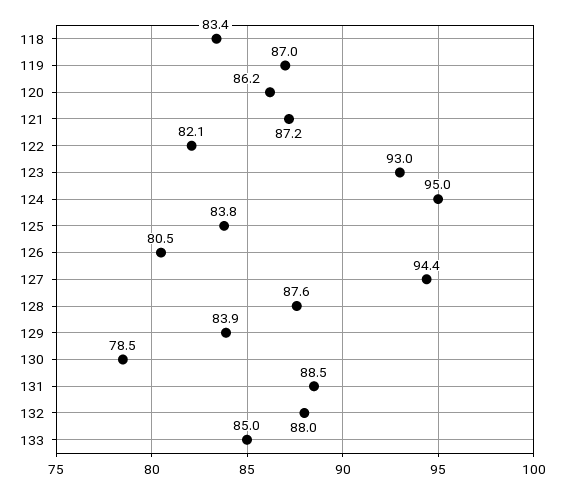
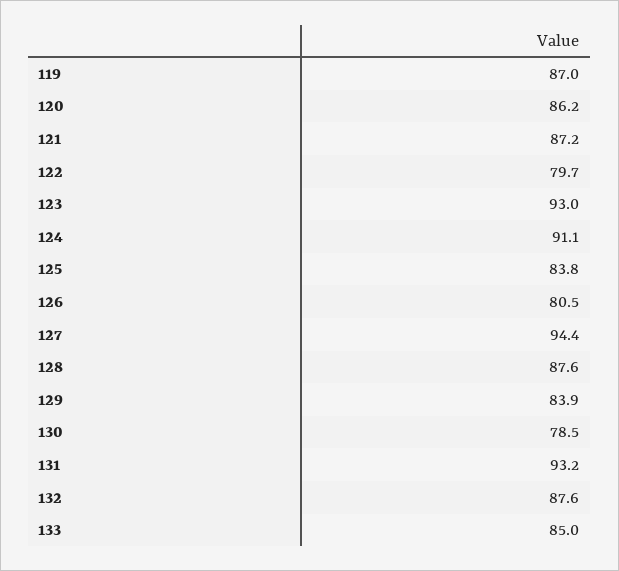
118: 83.4 -> none
122: 82.1 -> 79.7
124: 95 -> 91.1
131: 88.5 -> 93.2
132: 88 -> 87.6

